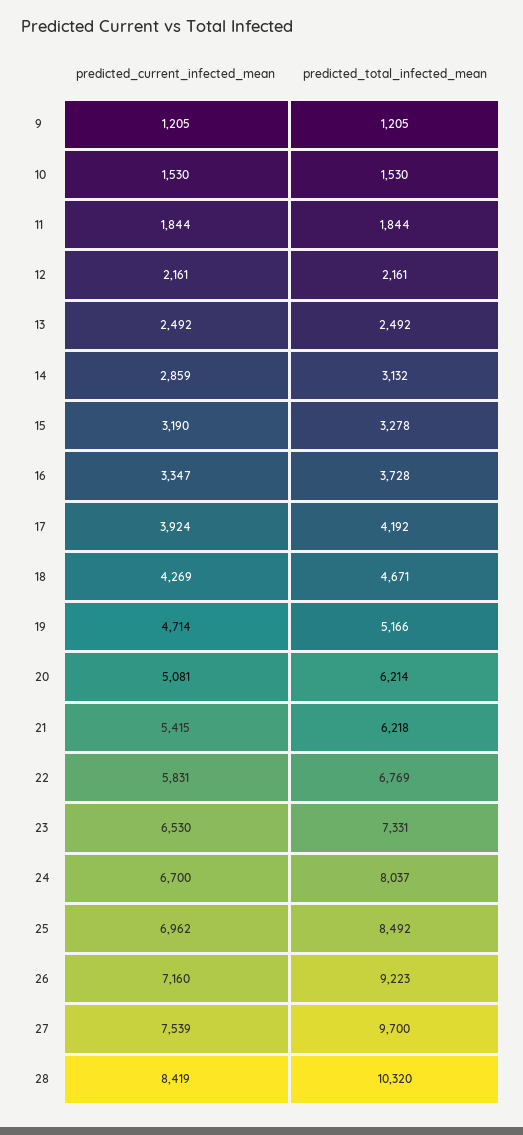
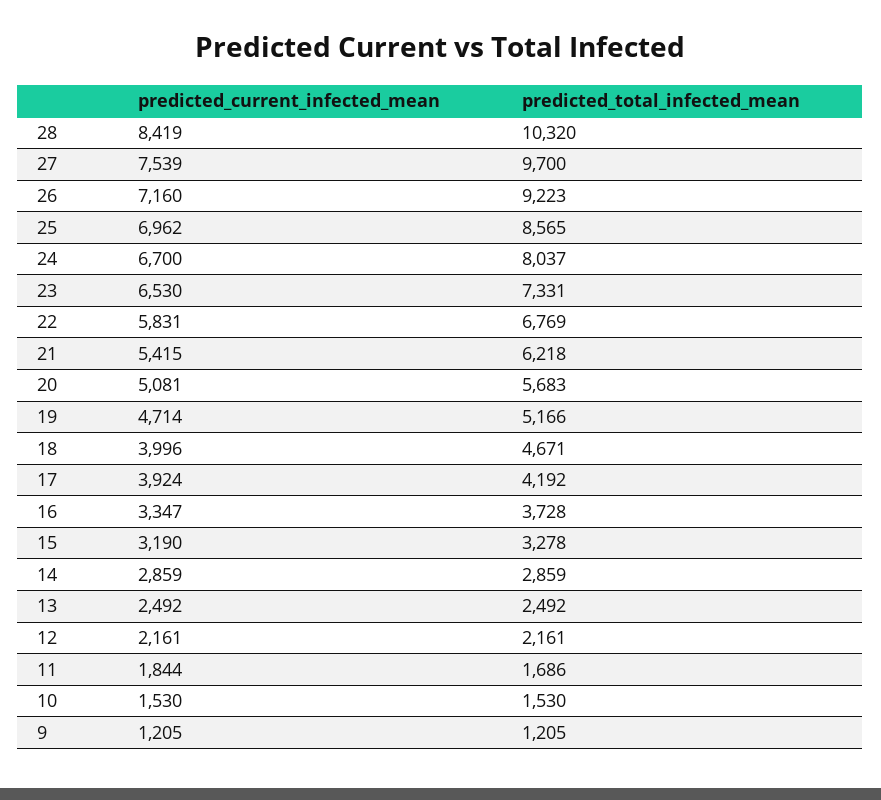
predicted_total_infected_mean, 11: 1844 -> 1686
predicted_total_infected_mean, 14: 3132 -> 2859
predicted_current_infected_mean, 18: 4269 -> 3996
predicted_total_infected_mean, 20: 6214 -> 5683
predicted_total_infected_mean, 25: 8492 -> 8565

